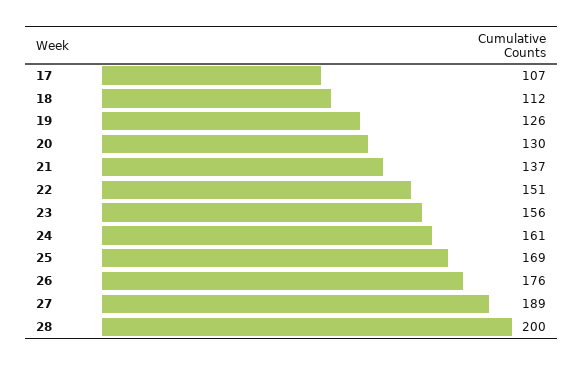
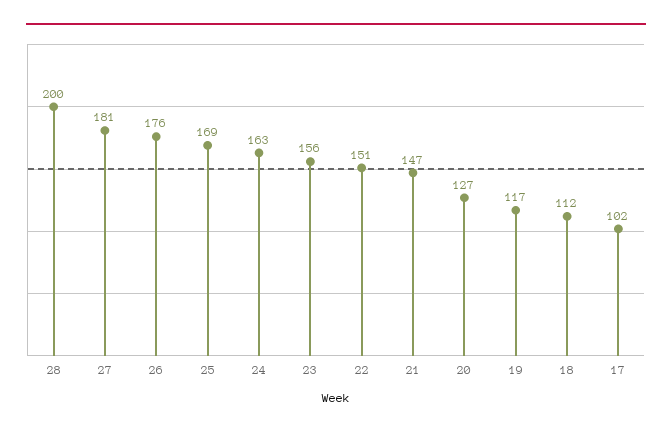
17: 107 -> 102
19: 126 -> 117
20: 130 -> 127
21: 137 -> 147
24: 161 -> 163
27: 189 -> 181

